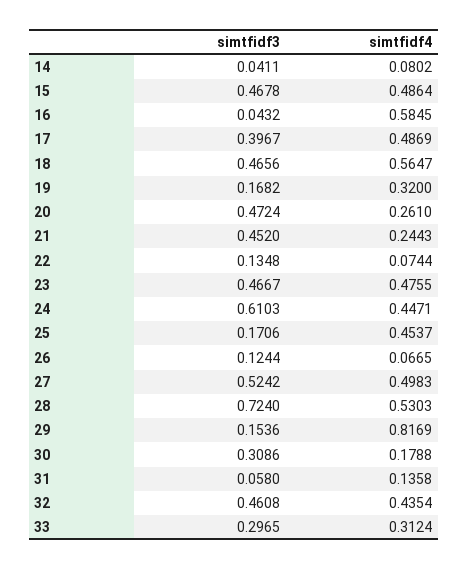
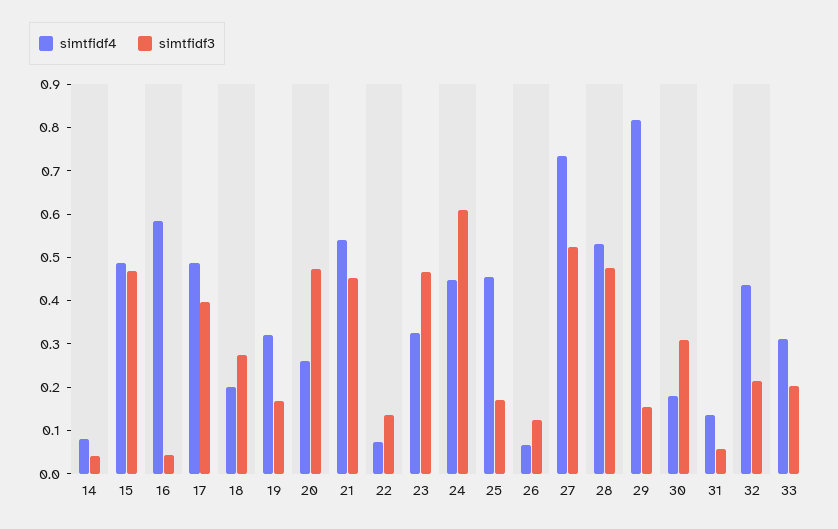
simtfidf3, 18: 0.4656 -> 0.28
simtfidf4, 18: 0.5647 -> 0.2
simtfidf4, 21: 0.2443 -> 0.54
simtfidf4, 23: 0.4755 -> 0.32
simtfidf4, 27: 0.4983 -> 0.74
simtfidf3, 28: 0.724 -> 0.48
simtfidf3, 32: 0.4608 -> 0.22
simtfidf3, 33: 0.2965 -> 0.2

